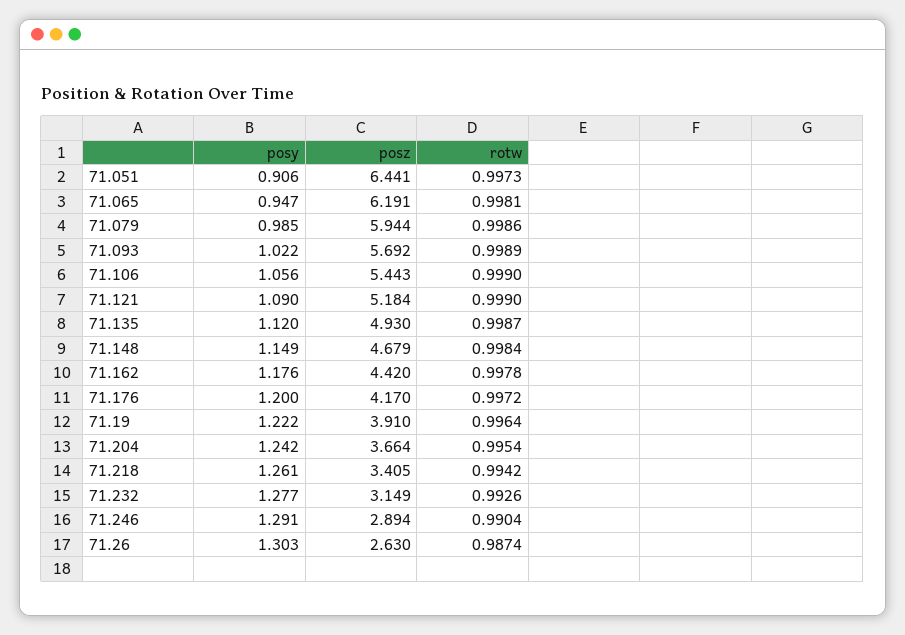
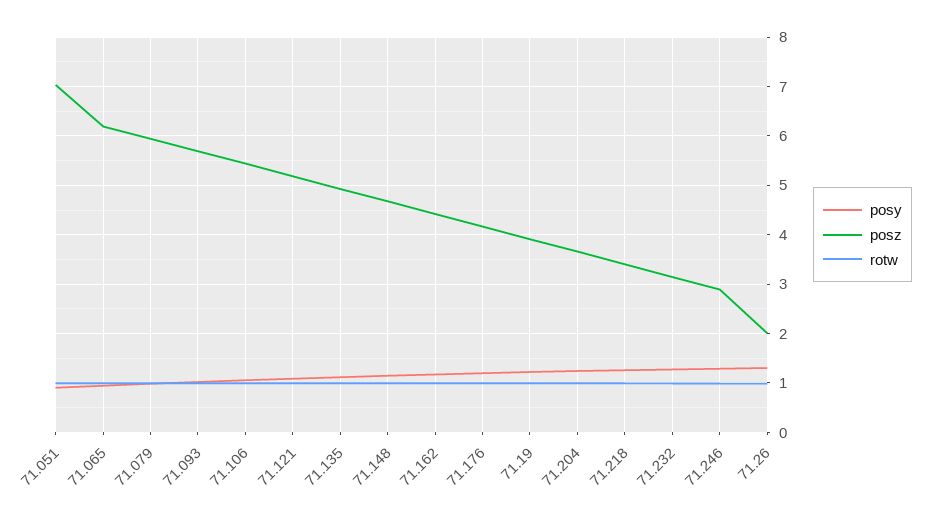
posz, 71.051: 6.441 -> 7
posz, 71.26: 2.63 -> 2

